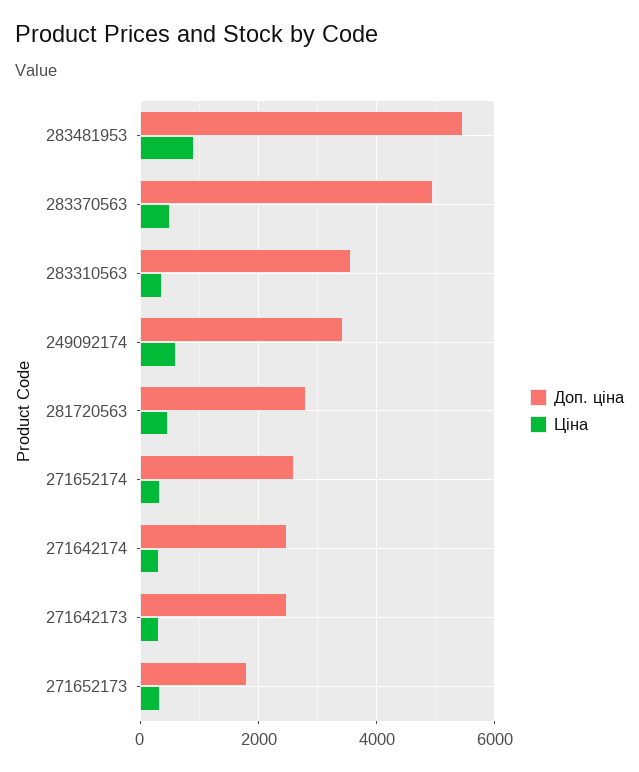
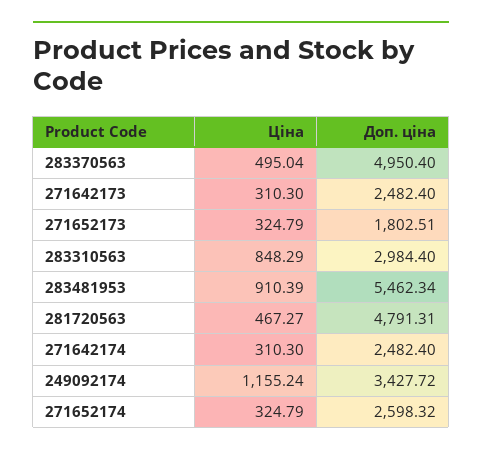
Доп. ціна, 283310563: 3600 -> 2984.4
Ціна, 283310563: 400 -> 848.29
Ціна, 249092174: 600 -> 1155.24
Доп. ціна, 281720563: 2800 -> 4791.31

